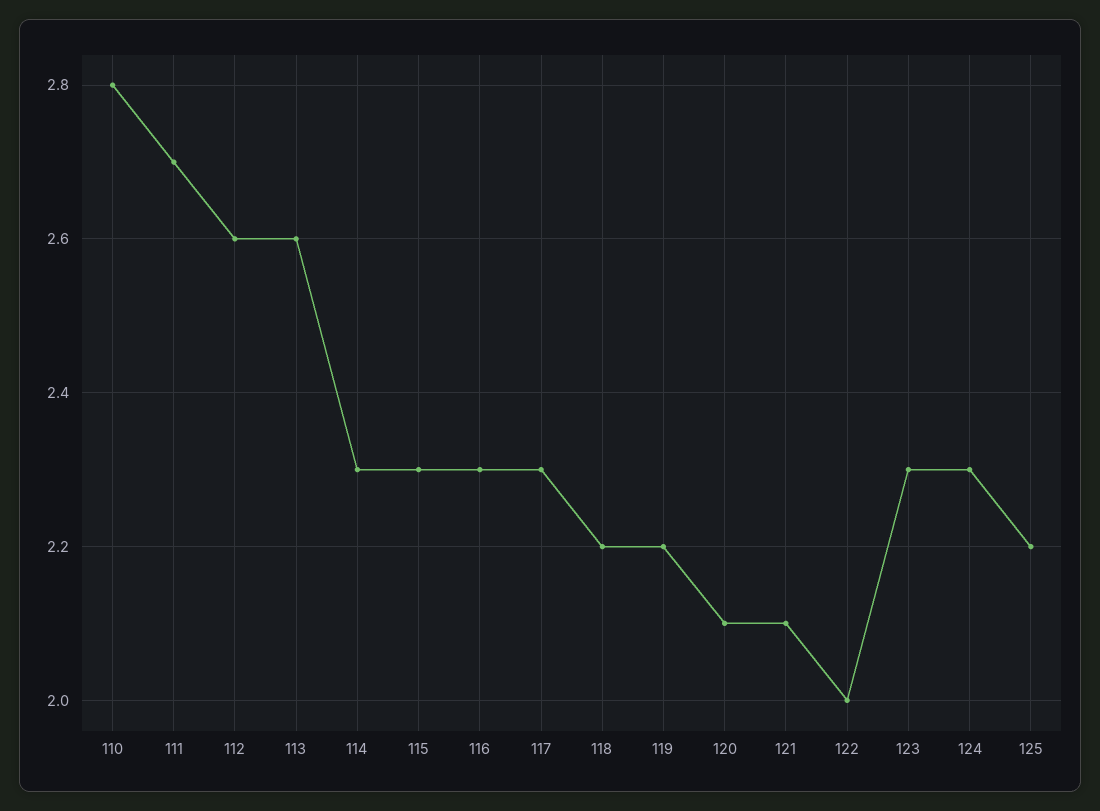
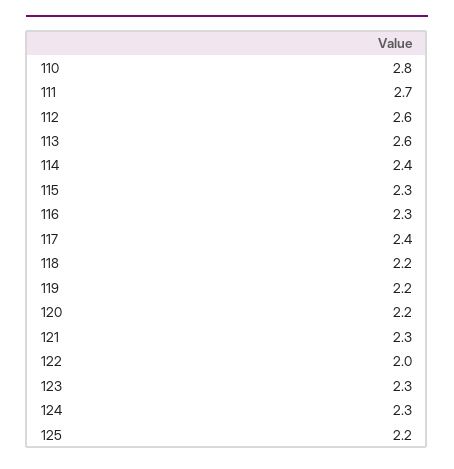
114: 2.3 -> 2.4
117: 2.3 -> 2.4
120: 2.1 -> 2.2
121: 2.1 -> 2.3

